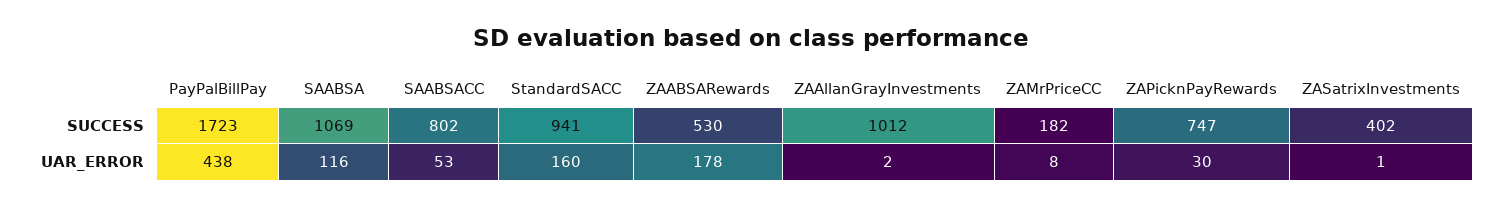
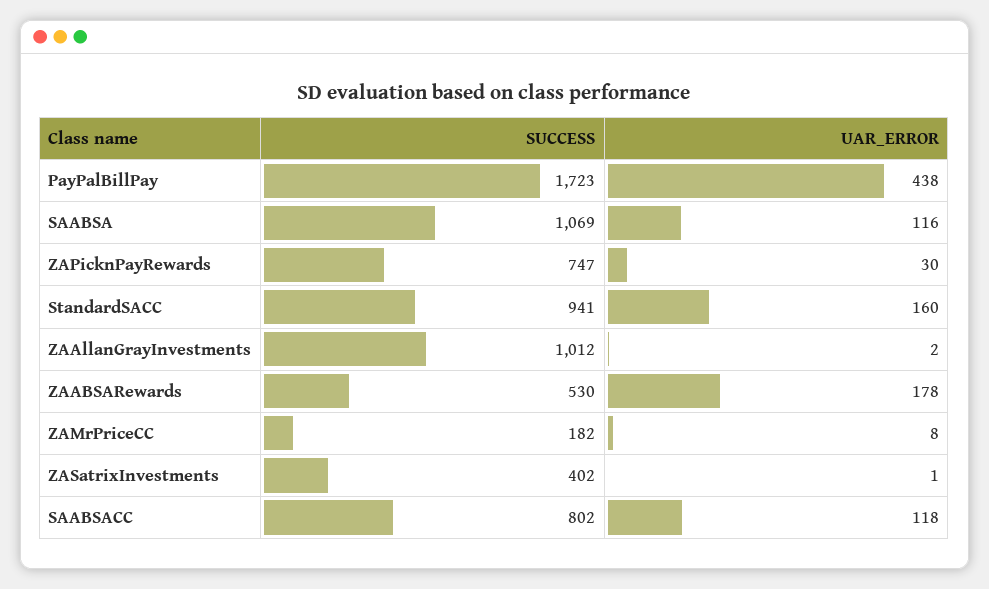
SAABSACC, UAR_ERROR: 53 -> 118

